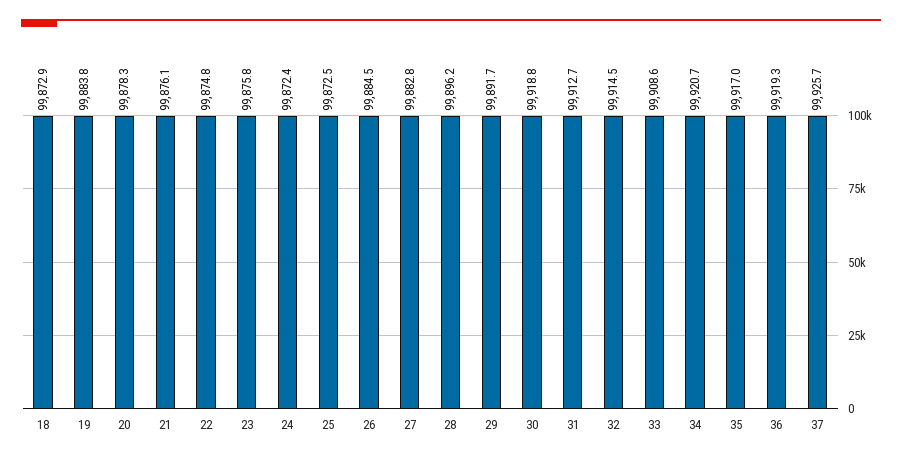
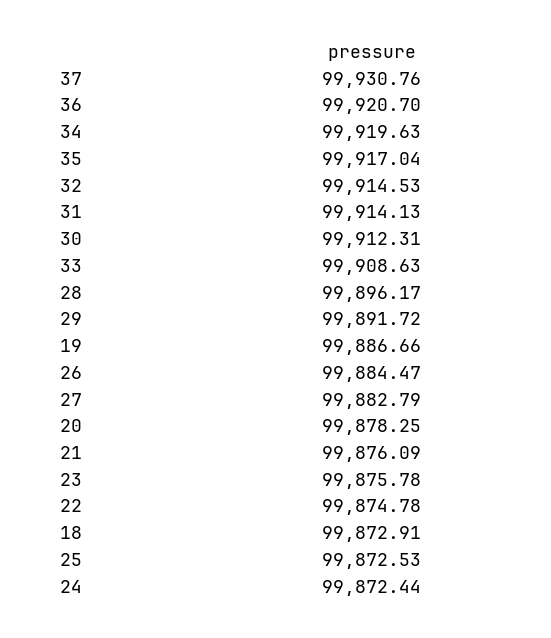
19: 99883.8 -> 99886.66
30: 99918.8 -> 99912.31
31: 99912.7 -> 99914.13
34: 99920.7 -> 99919.63
36: 99919.3 -> 99920.7
37: 99925.7 -> 99930.76

